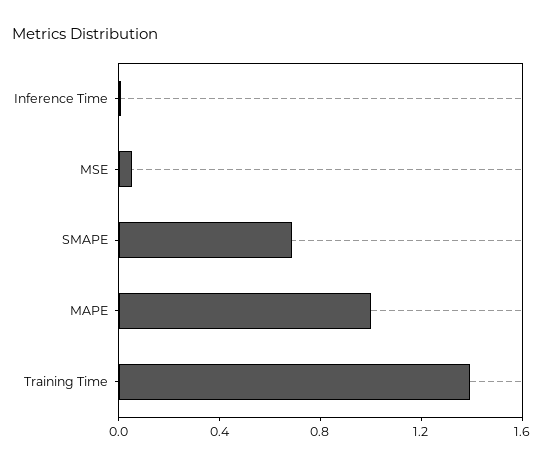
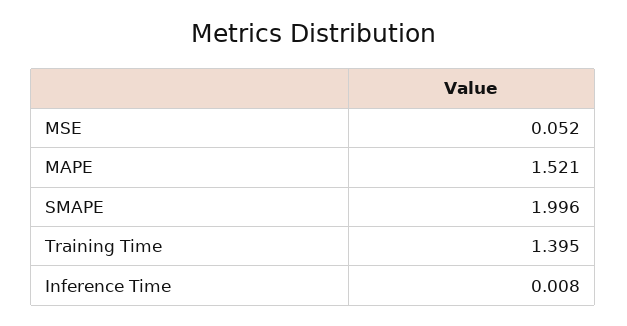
SMAPE: 0.7 -> 1.996
MAPE: 1 -> 1.521

